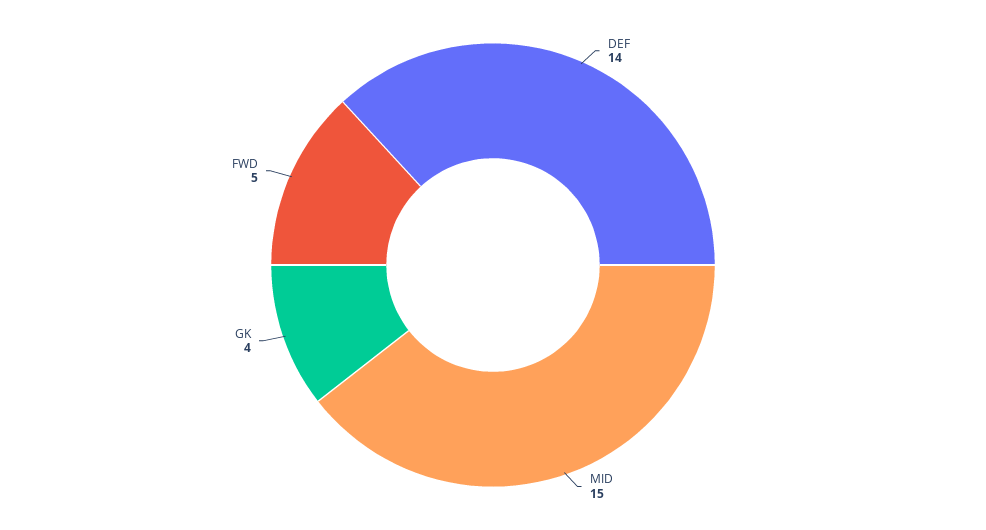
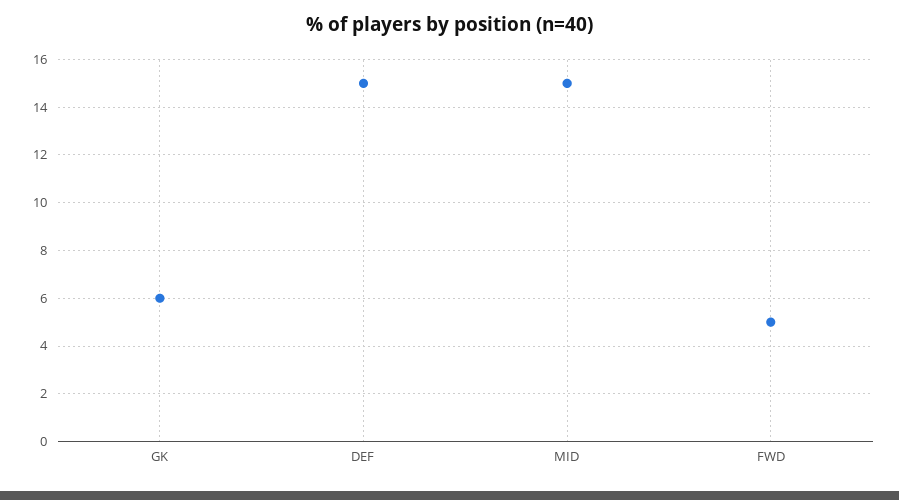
DEF: 14 -> 15
GK: 4 -> 6

